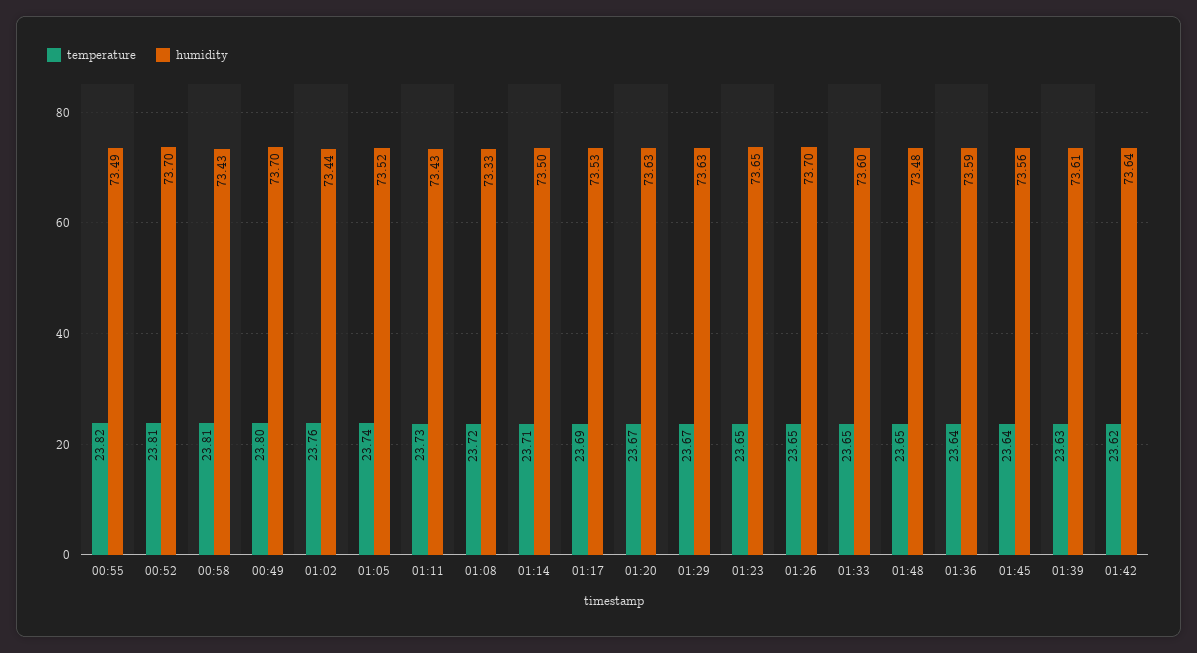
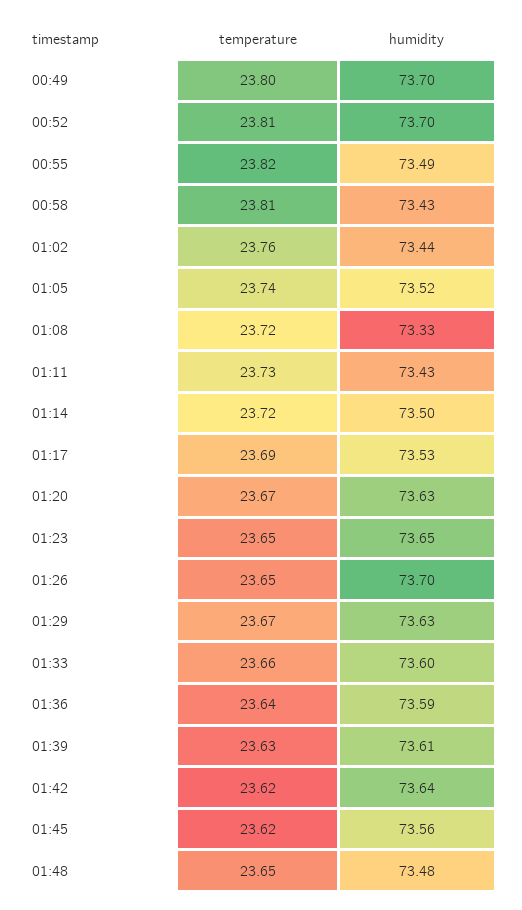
temperature, 01:14: 23.71 -> 23.72
temperature, 01:33: 23.65 -> 23.66
temperature, 01:45: 23.64 -> 23.62

